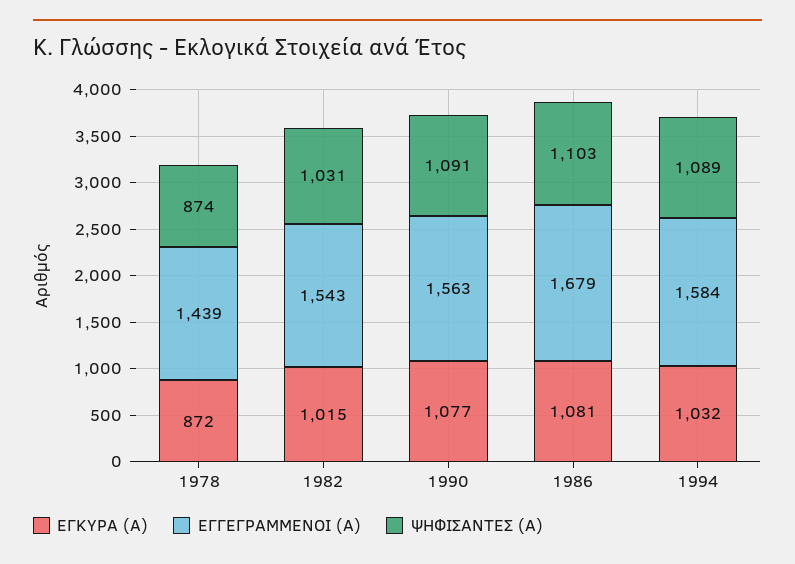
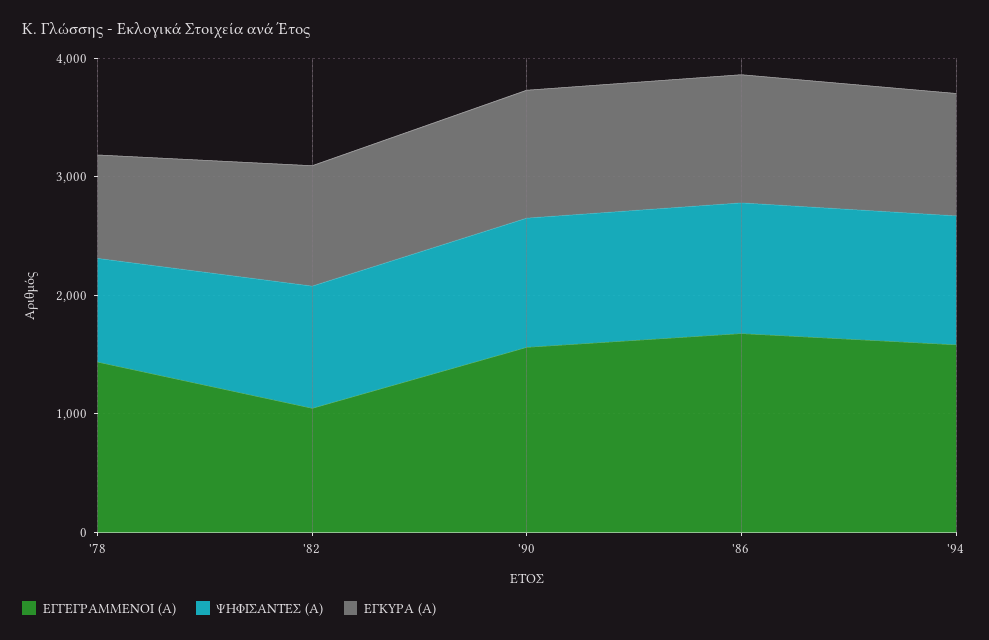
ΕΓΓΕΓΡΑΜΜΕΝΟΙ (Α), 1982: 1543 -> 1000

